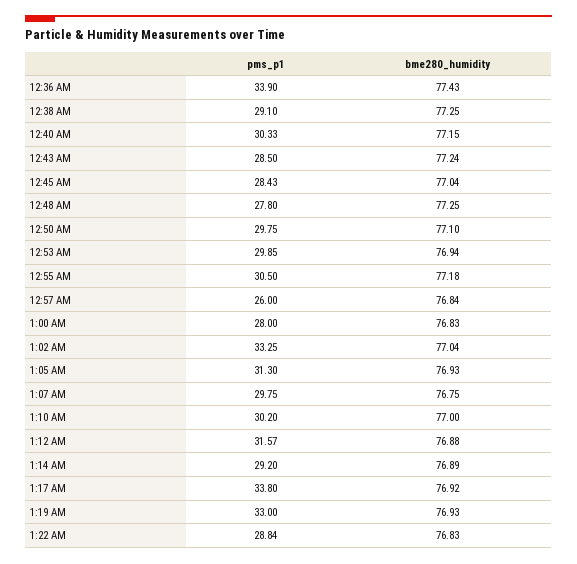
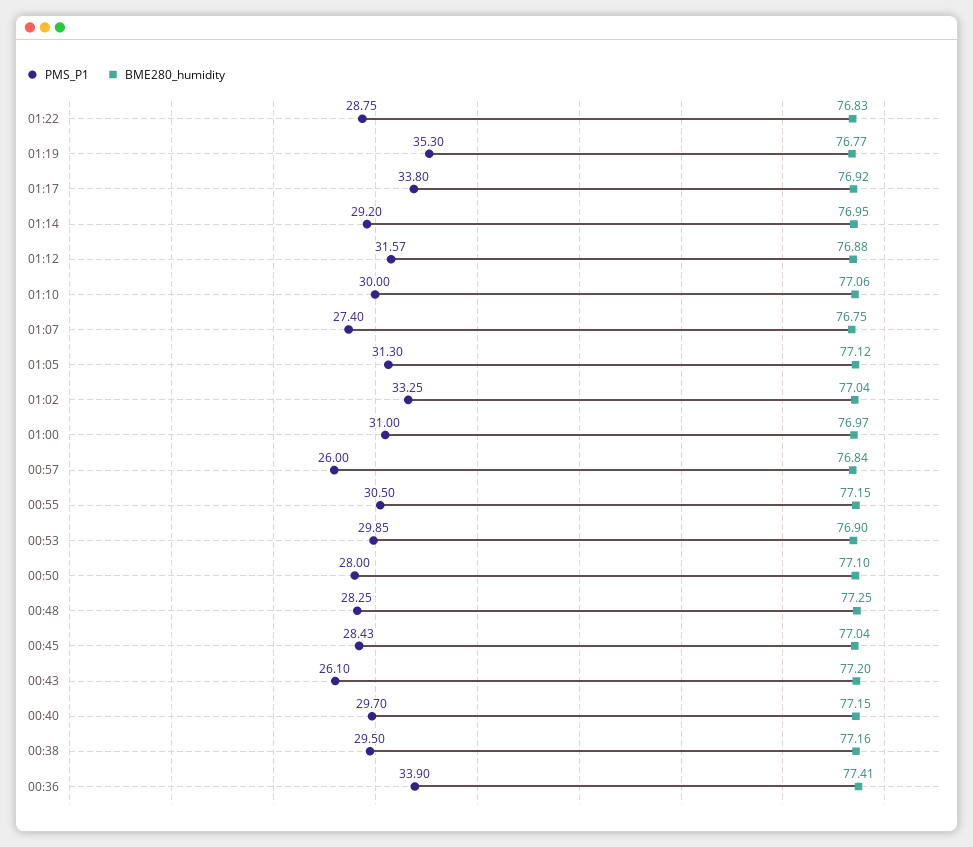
bme280_humidity, 12:36 AM: 77.43 -> 77.41
pms_p1, 12:38 AM: 29.1 -> 29.5
bme280_humidity, 12:38 AM: 77.25 -> 77.16
pms_p1, 12:40 AM: 30.33 -> 29.7
pms_p1, 12:43 AM: 28.5 -> 26.1
bme280_humidity, 12:43 AM: 77.24 -> 77.2
pms_p1, 12:48 AM: 27.8 -> 28.25
pms_p1, 12:50 AM: 29.75 -> 28
bme280_humidity, 12:53 AM: 76.94 -> 76.9
bme280_humidity, 12:55 AM: 77.18 -> 77.15
pms_p1, 1:00 AM: 28 -> 31
bme280_humidity, 1:00 AM: 76.83 -> 76.97
bme280_humidity, 1:05 AM: 76.93 -> 77.12
pms_p1, 1:07 AM: 29.75 -> 27.4
pms_p1, 1:10 AM: 30.2 -> 30
bme280_humidity, 1:10 AM: 77 -> 77.06
bme280_humidity, 1:14 AM: 76.89 -> 76.95
pms_p1, 1:19 AM: 33 -> 35.3
bme280_humidity, 1:19 AM: 76.93 -> 76.77
pms_p1, 1:22 AM: 28.84 -> 28.75

